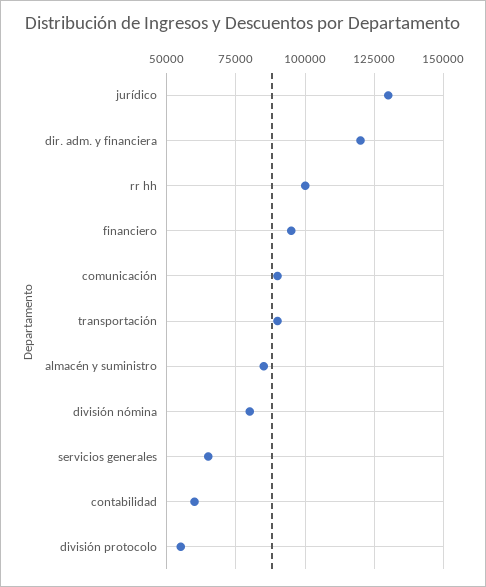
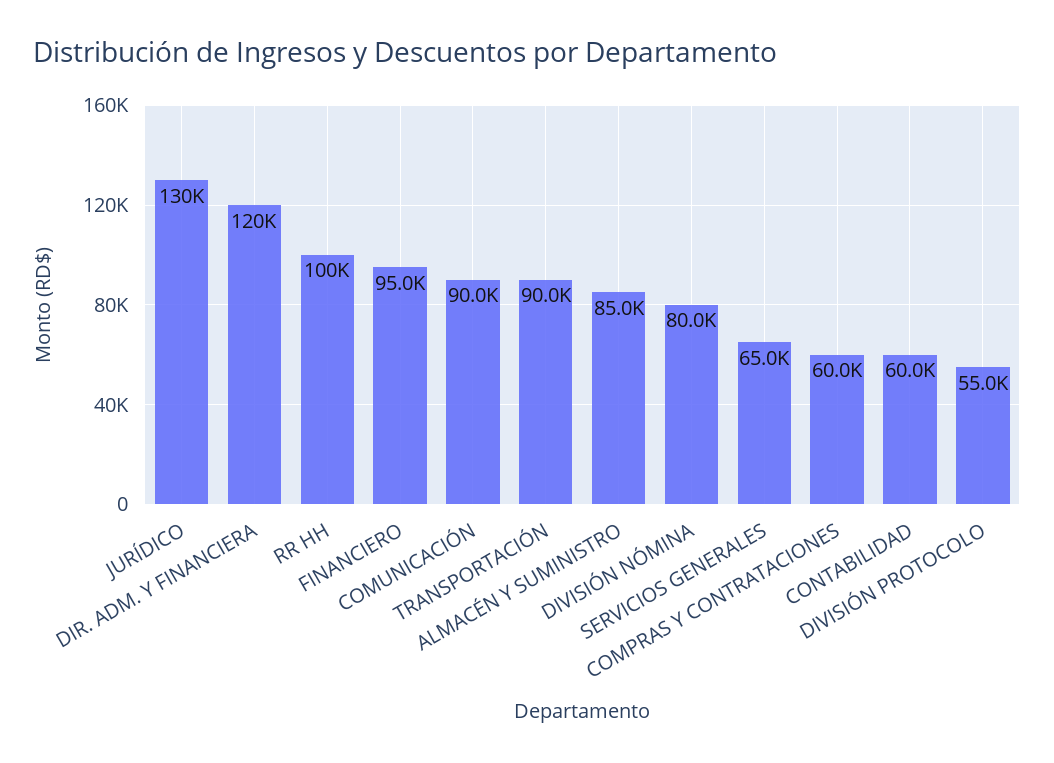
COMPRAS Y CONTRATACIONES: none -> 60000

